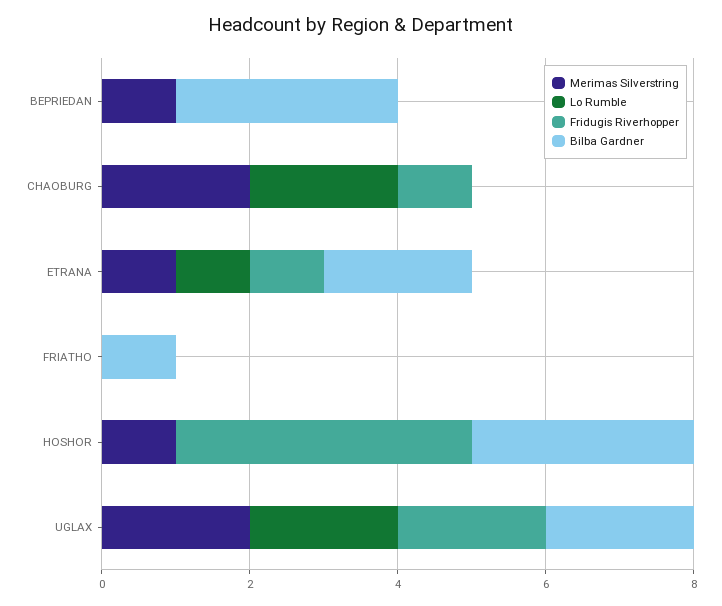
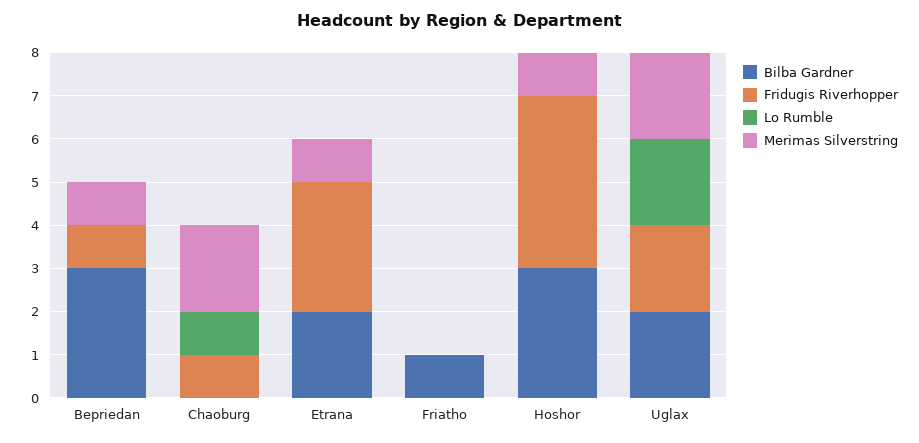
Fridugis Riverhopper, BEPRIEDAN: 0 -> 1
Lo Rumble, CHAOBURG: 2 -> 1
Lo Rumble, ETRANA: 1 -> 0
Fridugis Riverhopper, ETRANA: 1 -> 3

